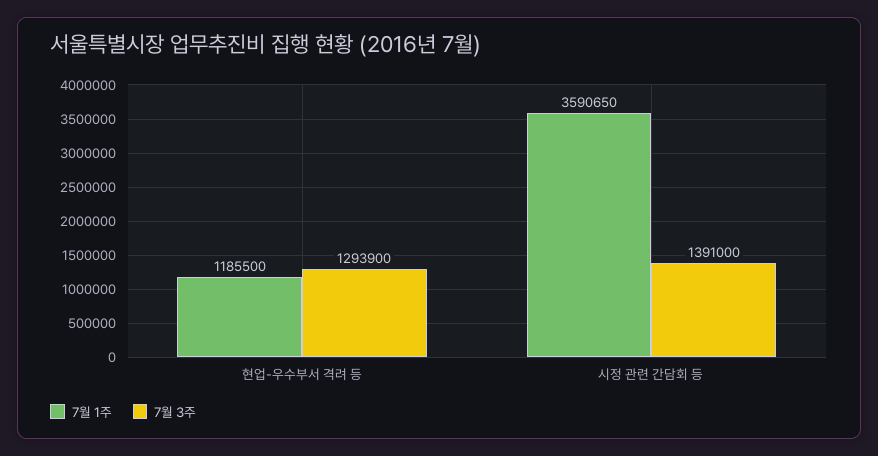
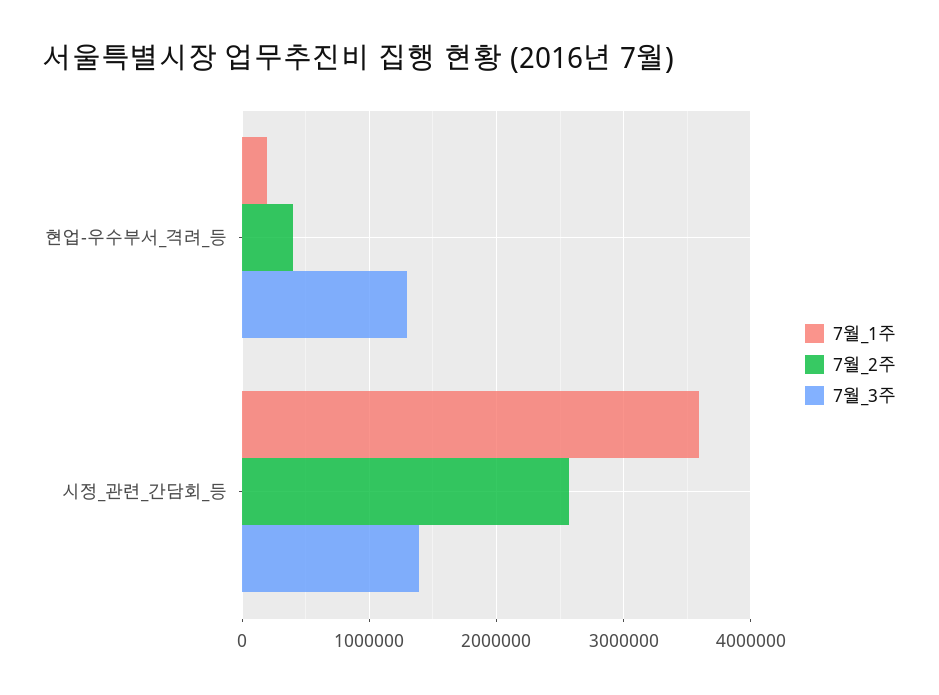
7월 1주, 현업-우수부서 격려 등: 1185500 -> 200000
7월_2주, 현업-우수부서 격려 등: none -> 400000
7월_2주, 시정 관련 간담회 등: none -> 2600000

